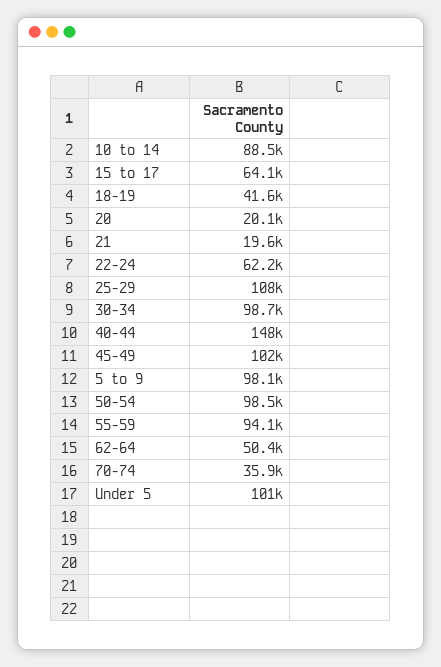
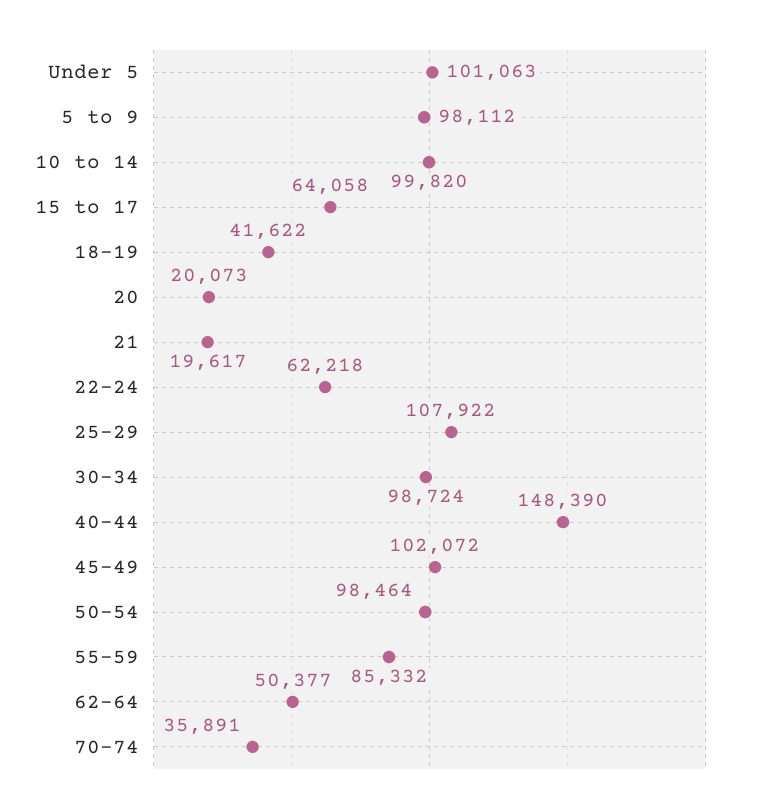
10 to 14: 88500 -> 99820
55-59: 94100 -> 85332

